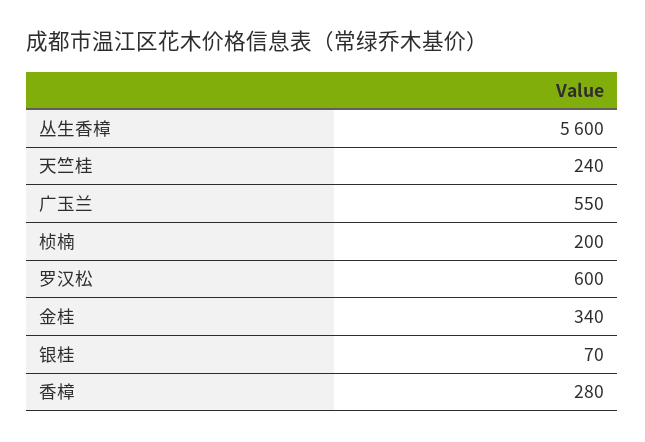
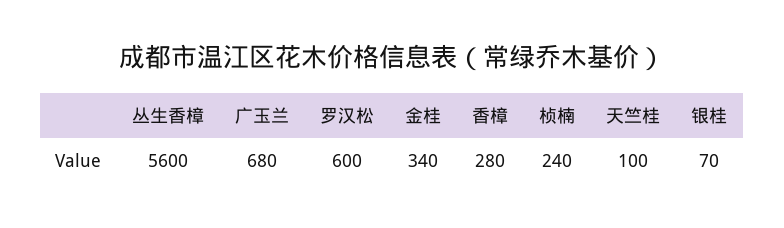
天竺桂: 240 -> 100
广玉兰: 550 -> 680
桢楠: 200 -> 240

